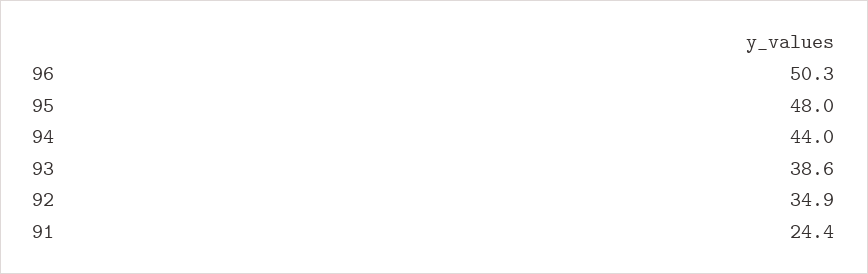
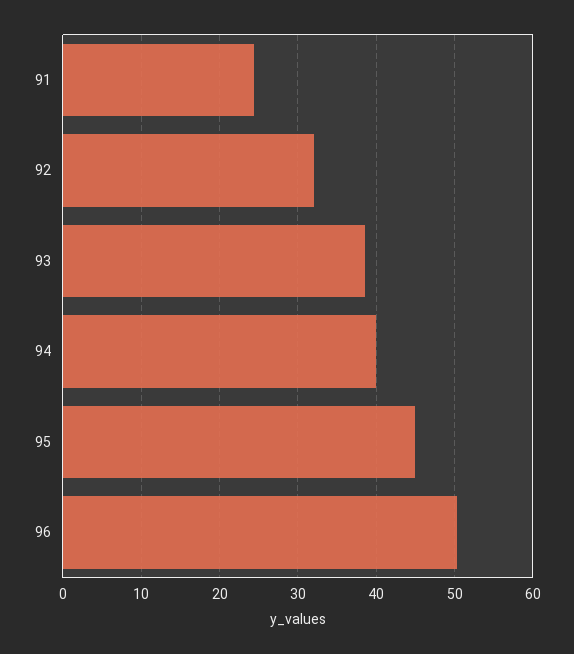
95: 48 -> 45
94: 44 -> 40
92: 34.9 -> 32

